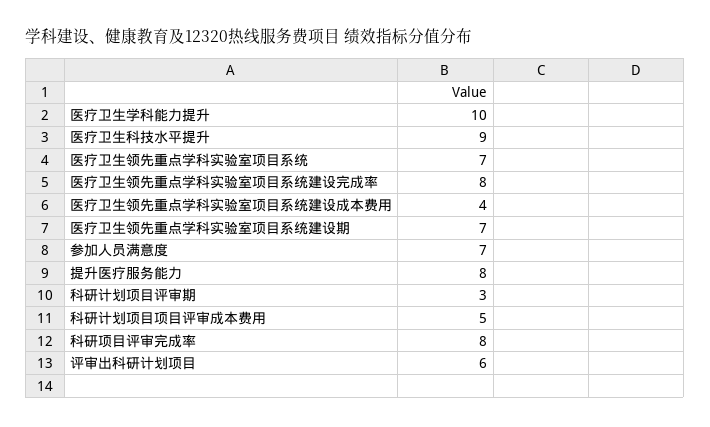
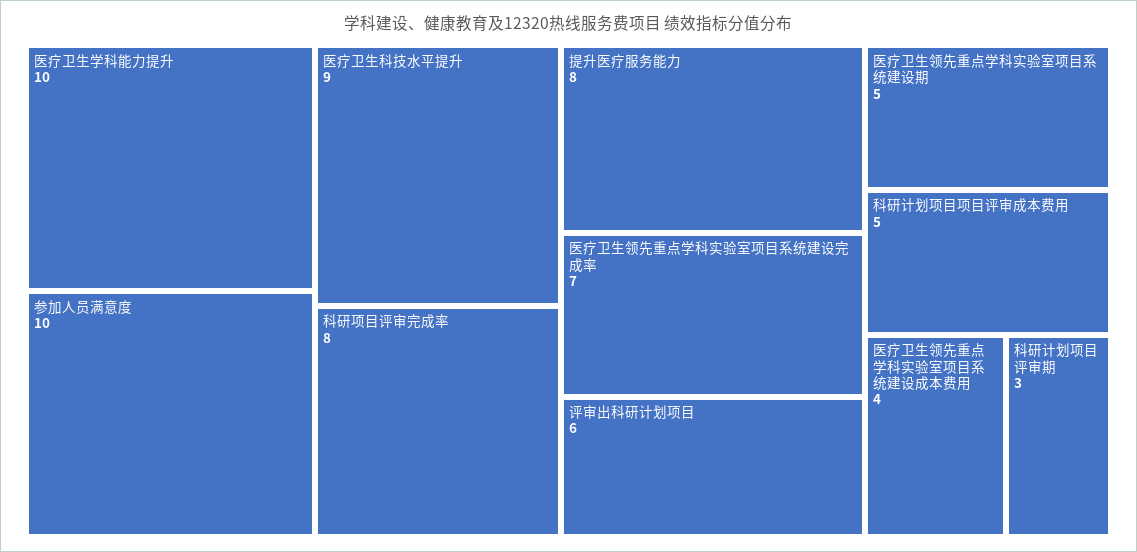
医疗卫生领先重点学科实验室项目系统: 7 -> none
医疗卫生领先重点学科实验室项目系统建设完成率: 8 -> 7
医疗卫生领先重点学科实验室项目系统建设期: 7 -> 5
参加人员满意度: 7 -> 10

